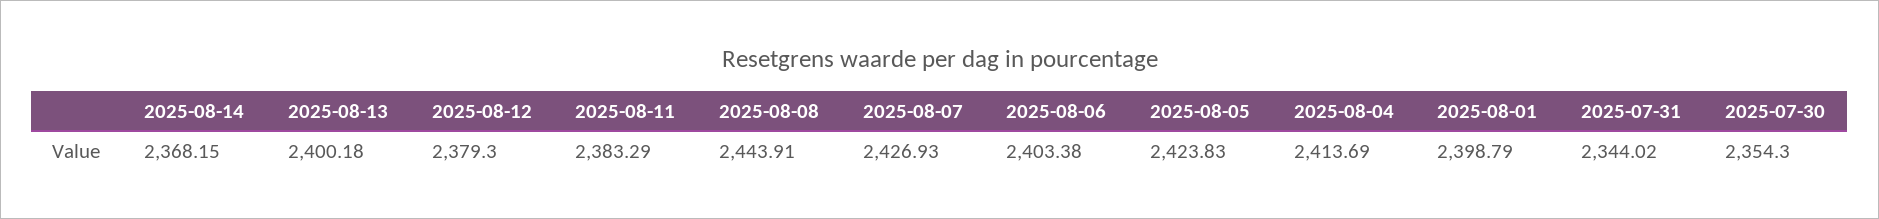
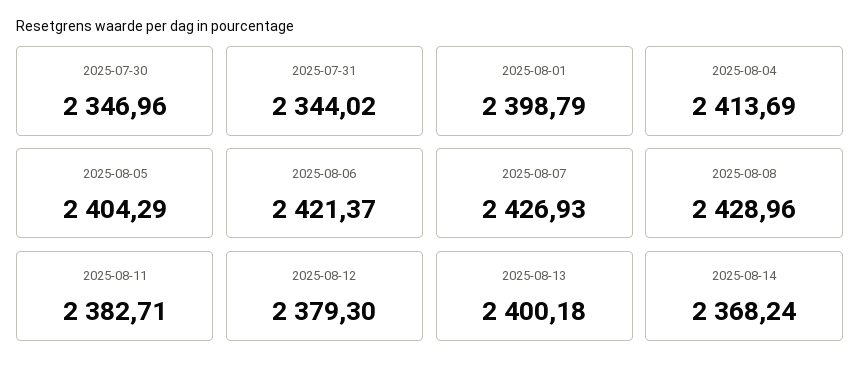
2025-08-14: 2368.15 -> 2368.24
2025-08-11: 2383.29 -> 2382.71
2025-08-08: 2443.91 -> 2428.96
2025-08-06: 2403.38 -> 2421.37
2025-08-05: 2423.83 -> 2404.29
2025-07-30: 2354.3 -> 2346.96

